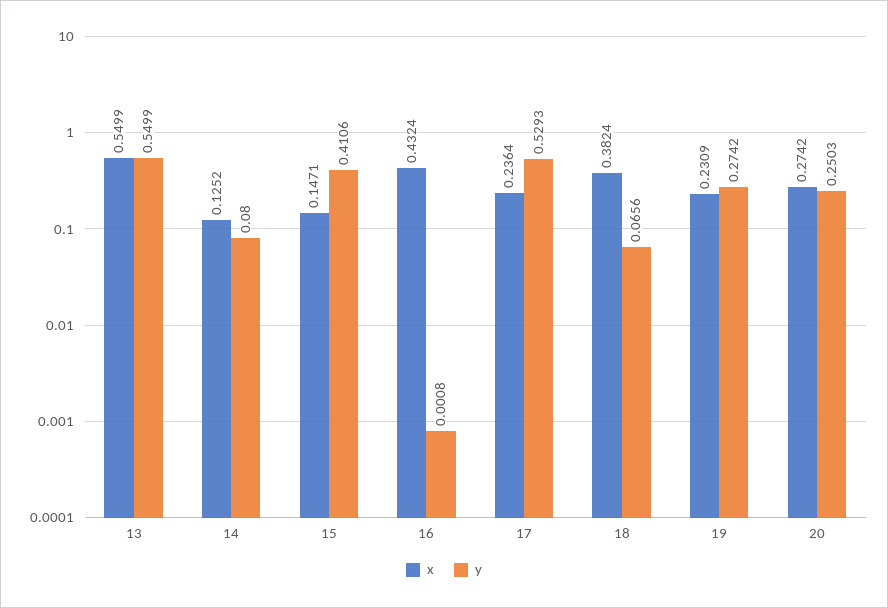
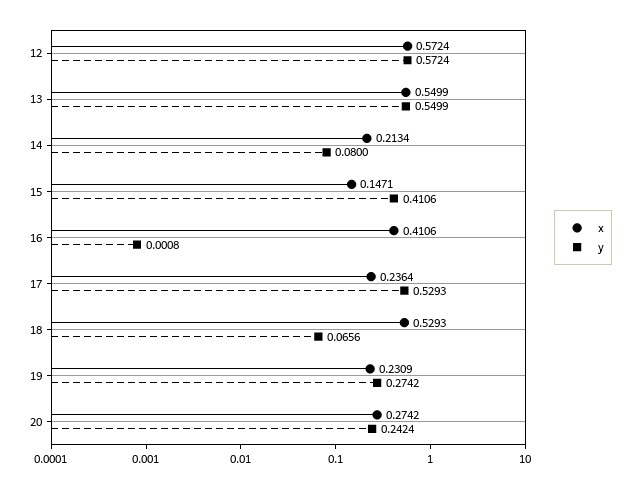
x, 14: 0.1252 -> 0.2134
x, 16: 0.4324 -> 0.4106
x, 18: 0.3824 -> 0.5293
y, 20: 0.2503 -> 0.2424
x, 12: none -> 0.5724
y, 12: none -> 0.5724

